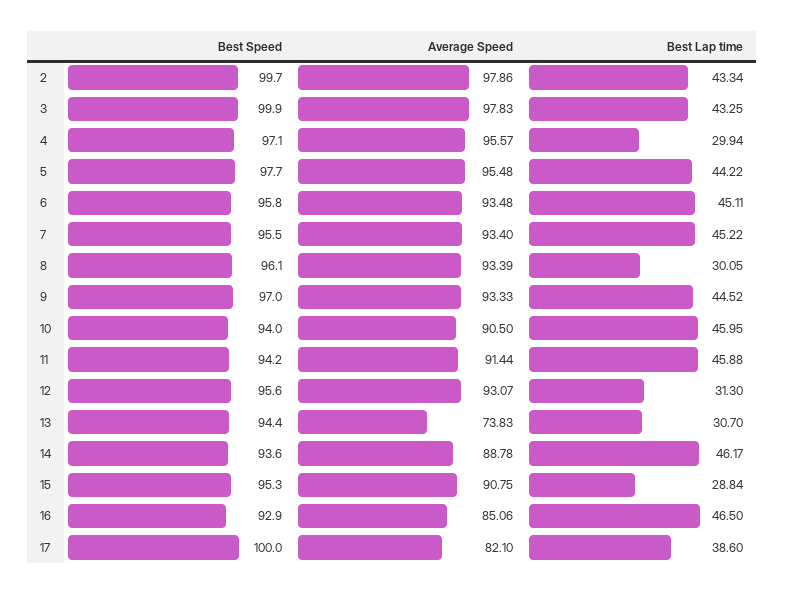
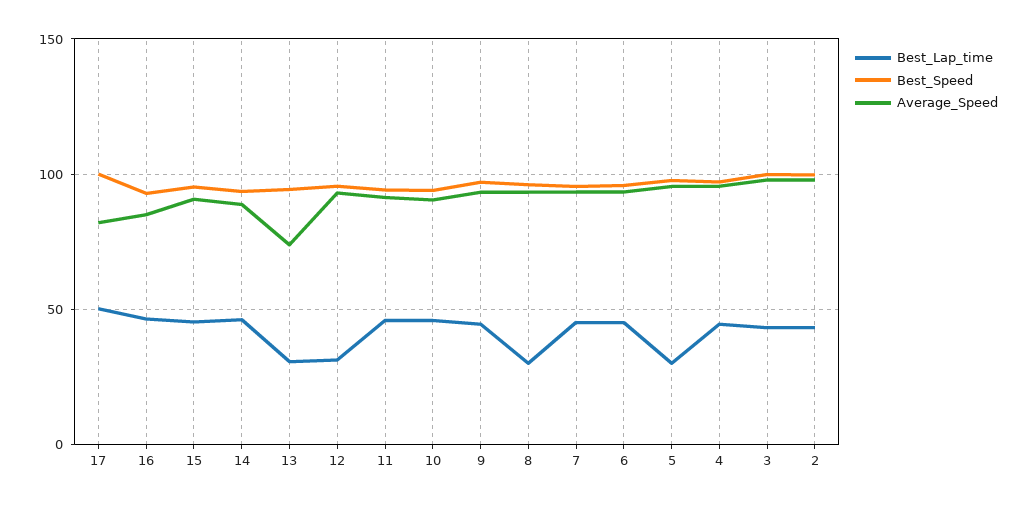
Best Lap time, 4: 29.94 -> 45
Best Lap time, 5: 44.22 -> 30
Best Lap time, 15: 28.84 -> 45
Best Lap time, 17: 38.6 -> 50

